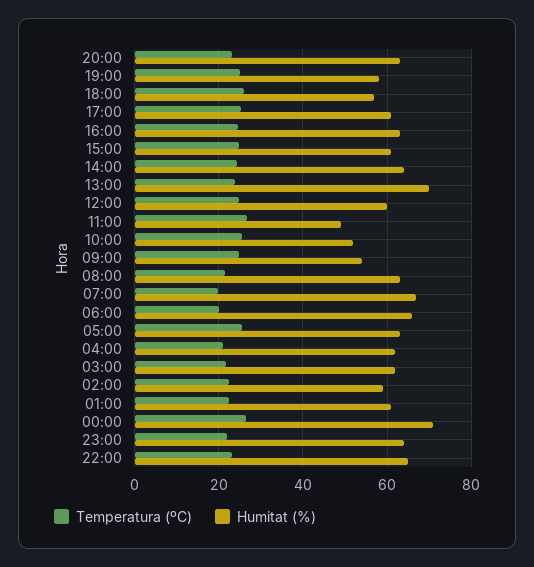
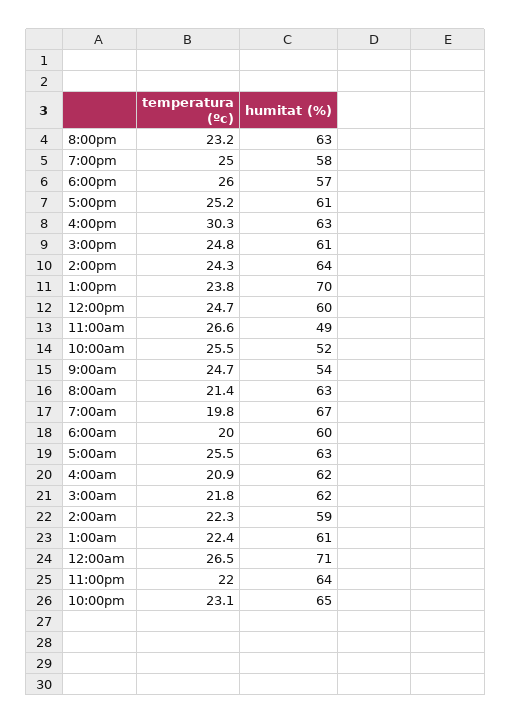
Temperatura (ºC), 16:00: 24 -> 30.3
Humitat (%), 06:00: 66 -> 60

